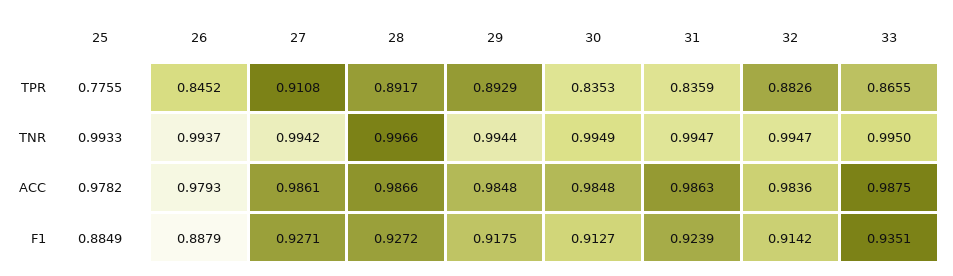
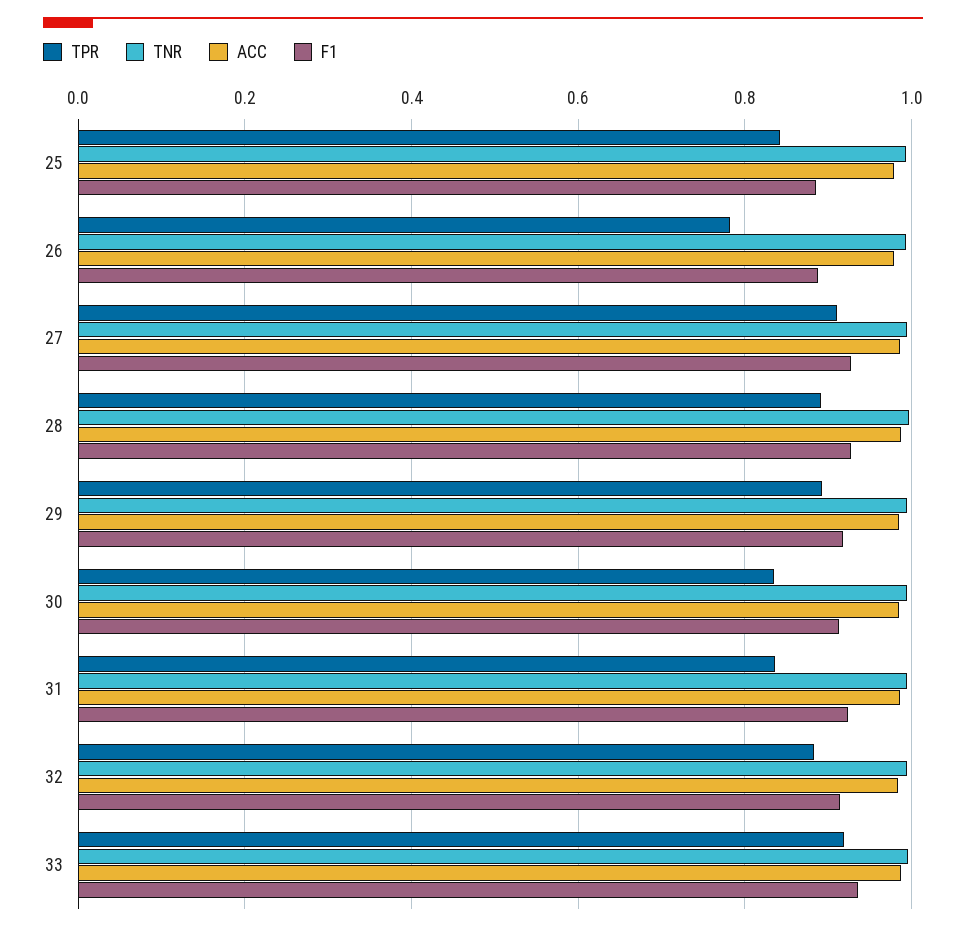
TPR, 25: 0.7755 -> 0.84
TPR, 26: 0.8452 -> 0.78
TPR, 33: 0.8655 -> 0.92

